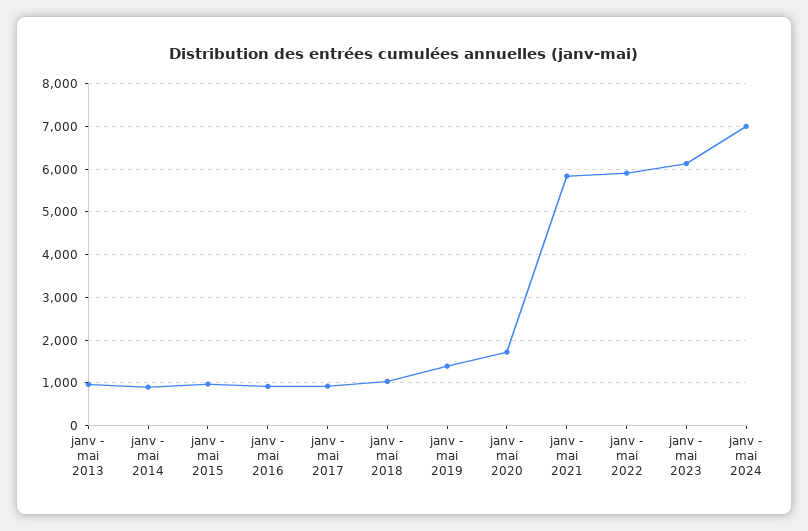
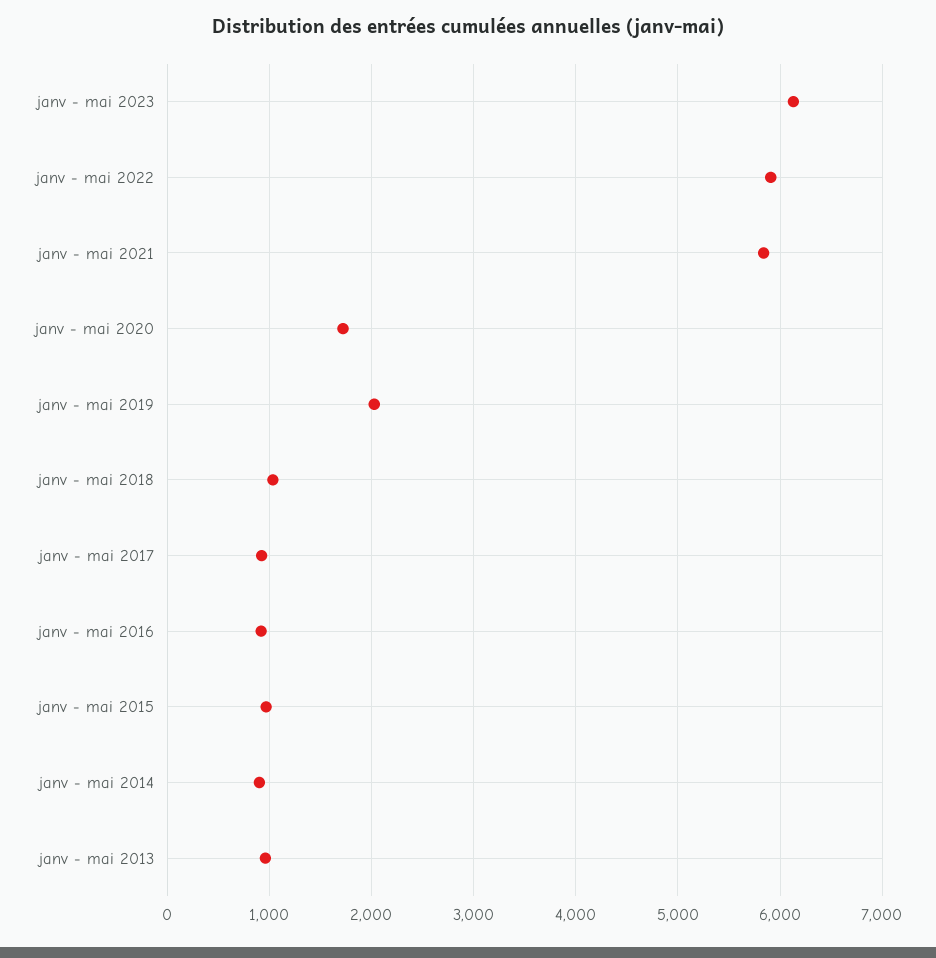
janv - mai 2019: 1400 -> 2000
janv - mai 2024: 7000 -> none

